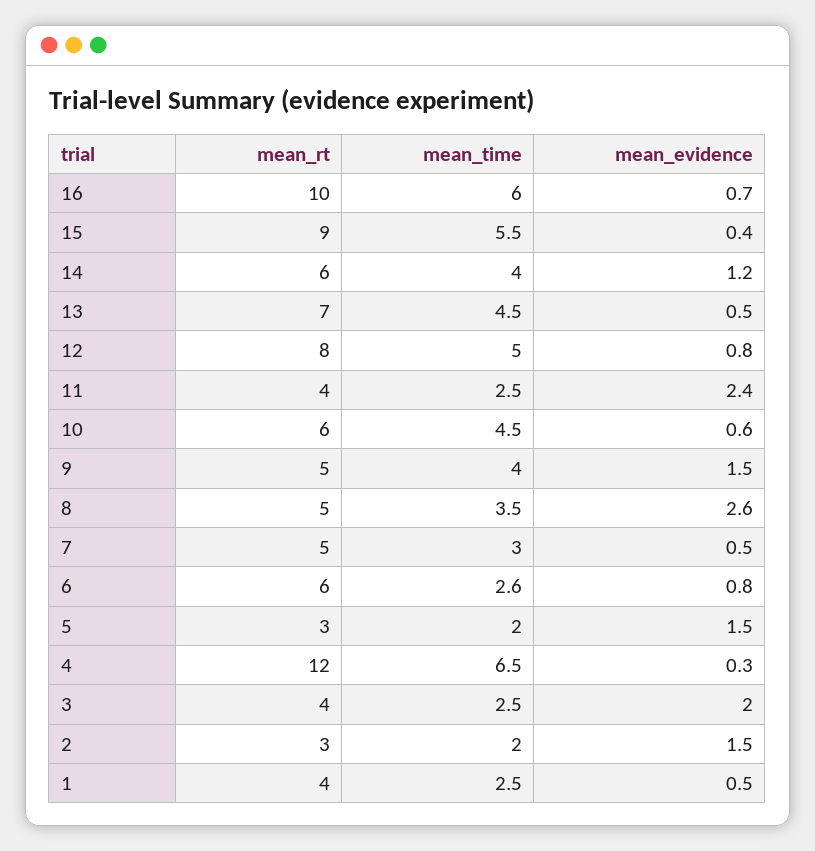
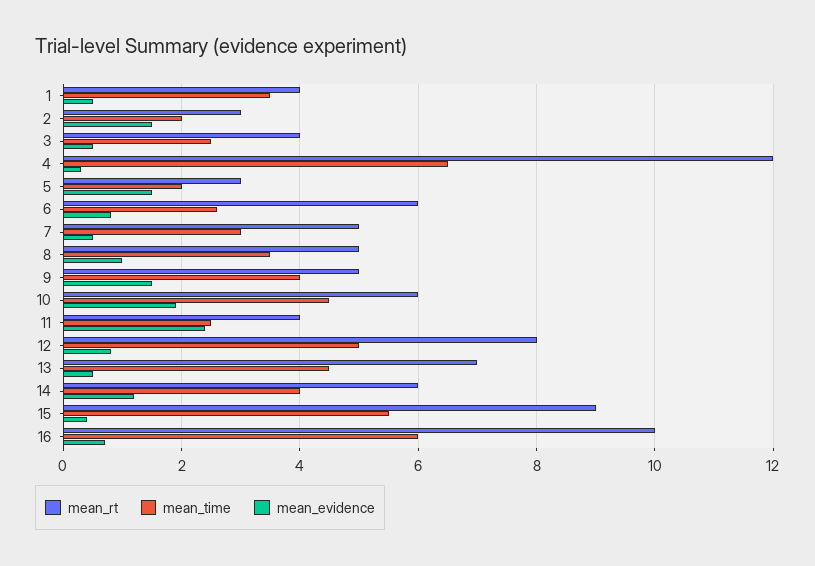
mean_evidence, 10: 0.6 -> 2
mean_evidence, 8: 2.6 -> 1
mean_evidence, 3: 2 -> 0.5
mean_time, 1: 2.5 -> 3.5

